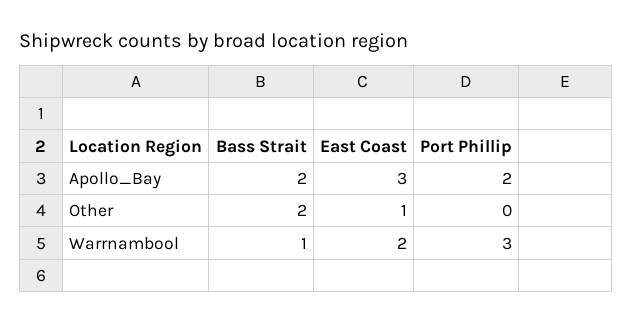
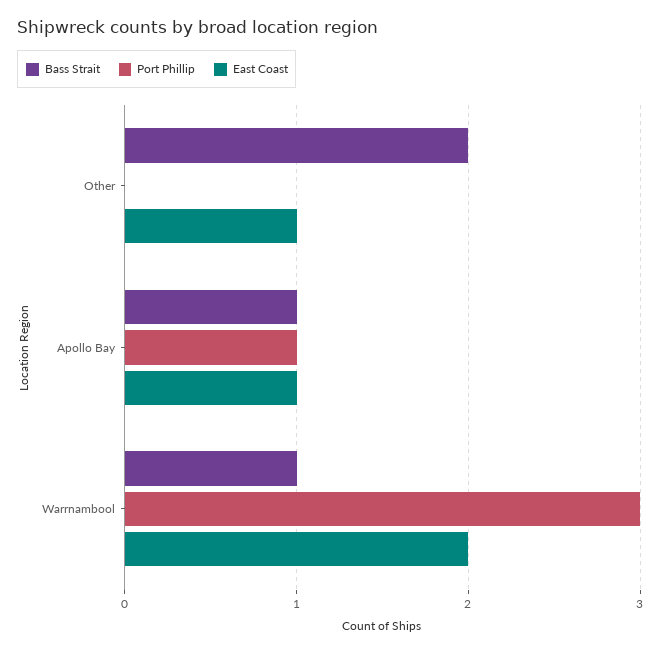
Bass Strait, Apollo_Bay: 2 -> 1
East Coast, Apollo_Bay: 3 -> 1
Port Phillip, Apollo_Bay: 2 -> 1

